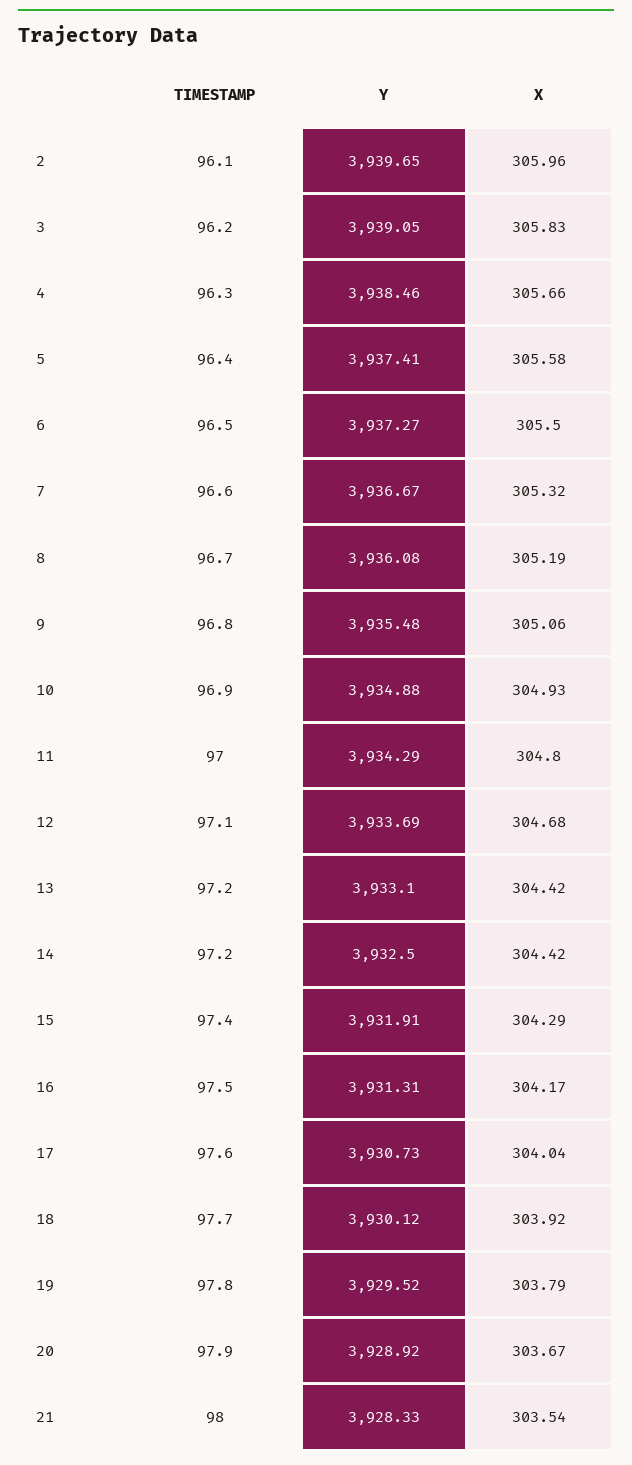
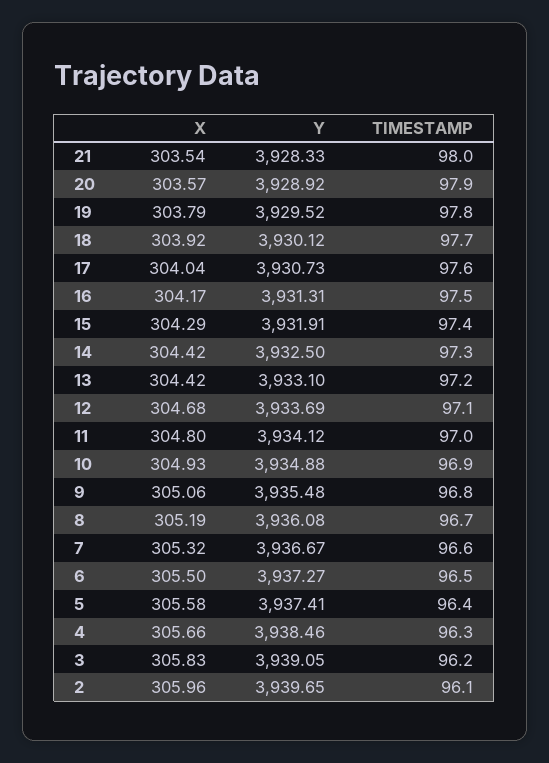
Y, 11: 3934.29 -> 3934.12
TIMESTAMP, 14: 97.2 -> 97.3
X, 20: 303.67 -> 303.57

